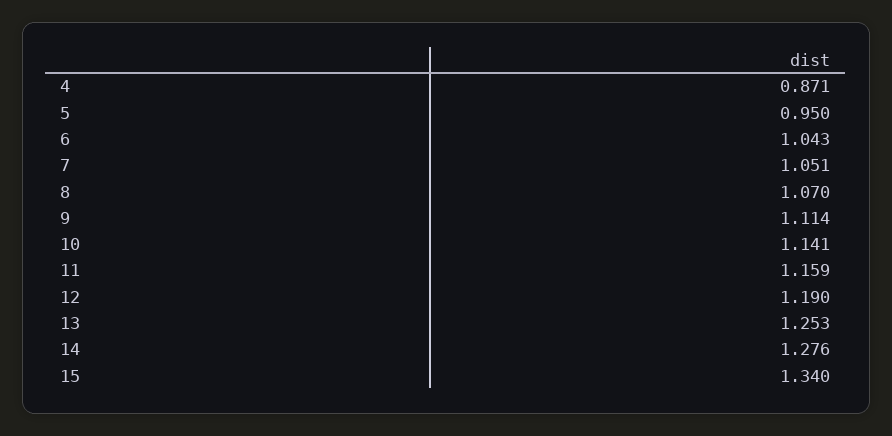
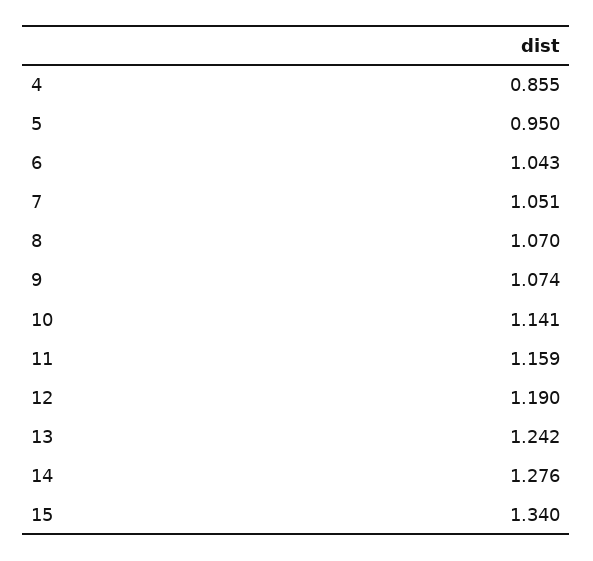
4: 0.871 -> 0.855
9: 1.114 -> 1.074
13: 1.253 -> 1.242

